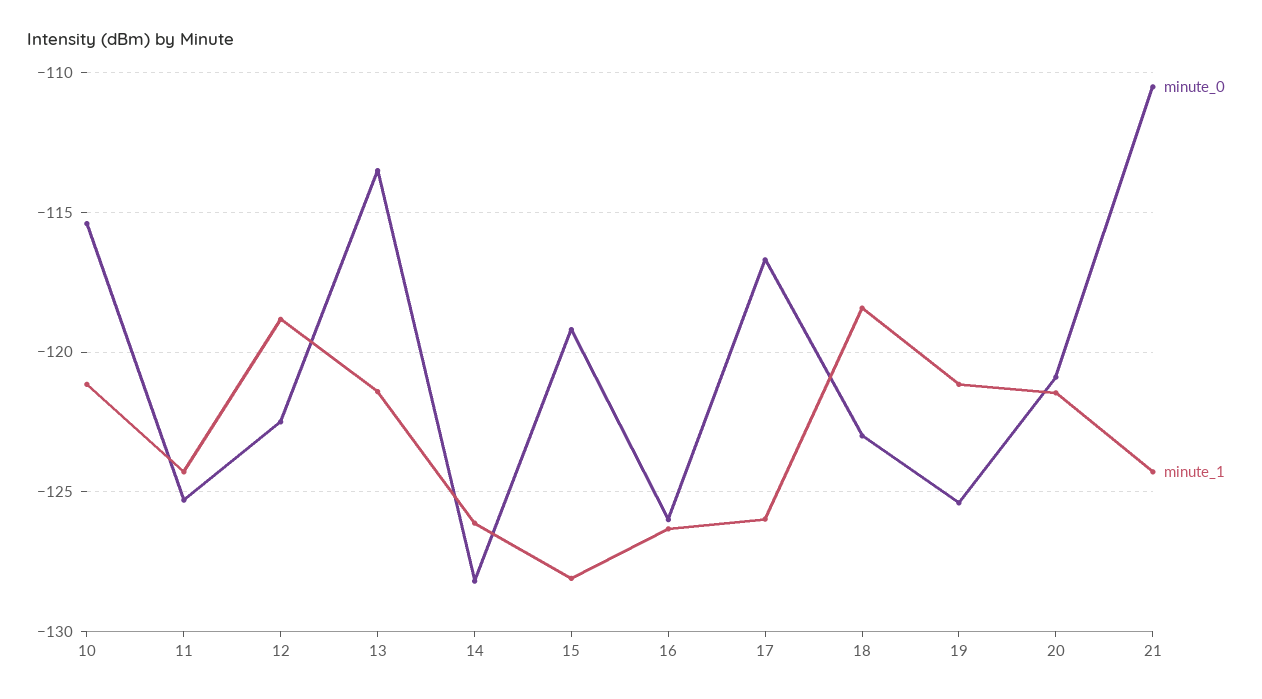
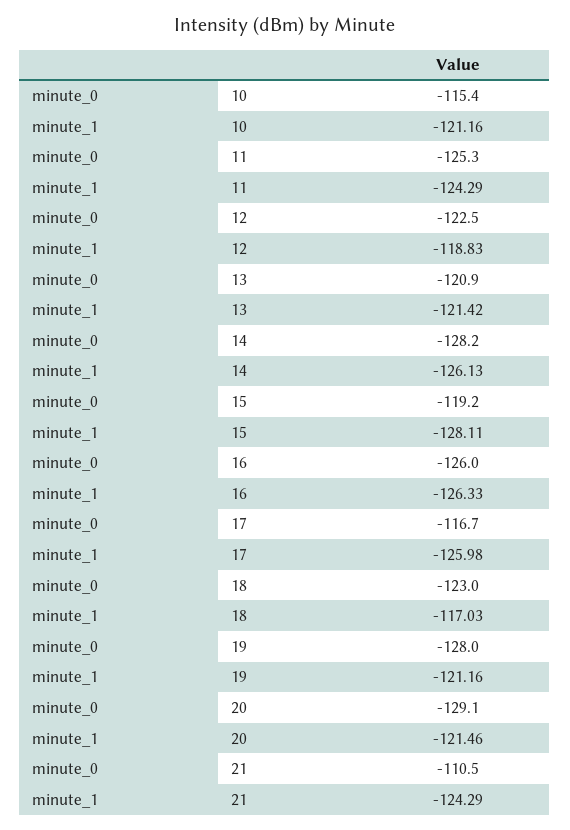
minute_0, 13: -113.5 -> -120.9
minute_1, 18: -118.5 -> -117.03
minute_0, 19: -125.5 -> -128
minute_0, 20: -121 -> -129.1

